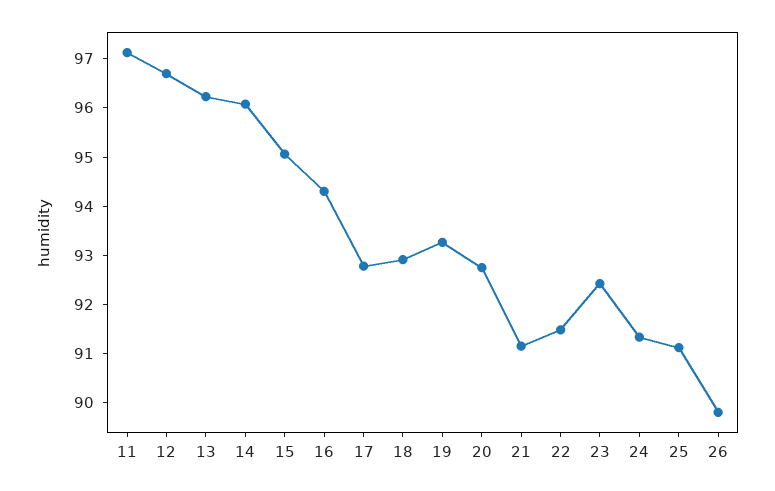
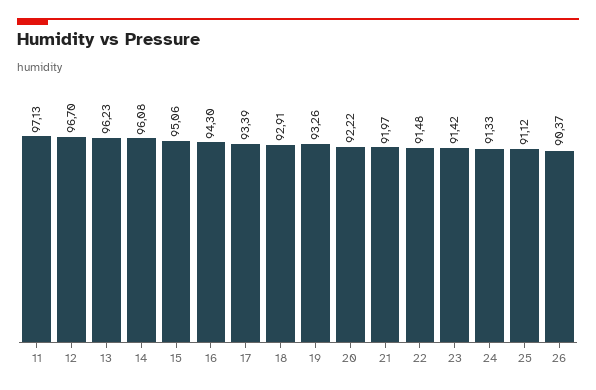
17: 92.8 -> 93.39
20: 92.8 -> 92.22
21: 91.2 -> 91.97
23: 92.4 -> 91.42
26: 89.8 -> 90.37

